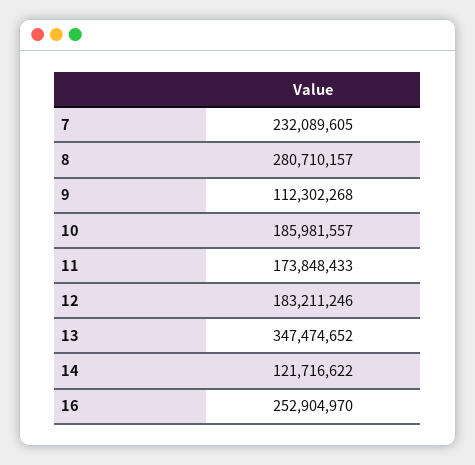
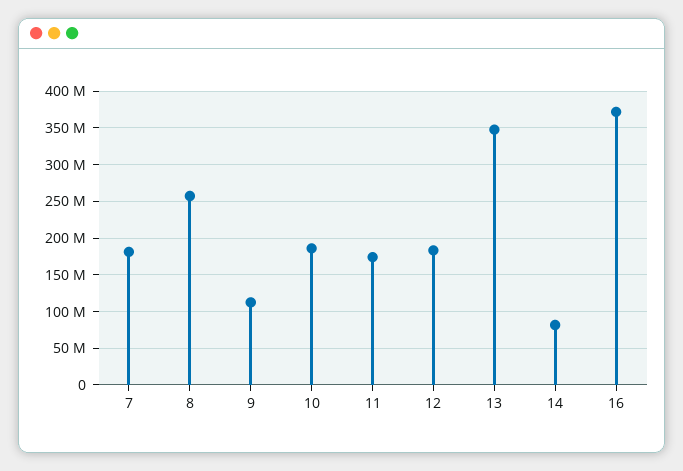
7: 232089605 -> 180000000
8: 280710157 -> 260000000
14: 121716622 -> 80000000
16: 252904970 -> 370000000

